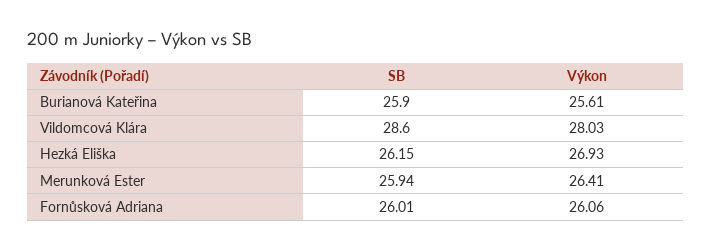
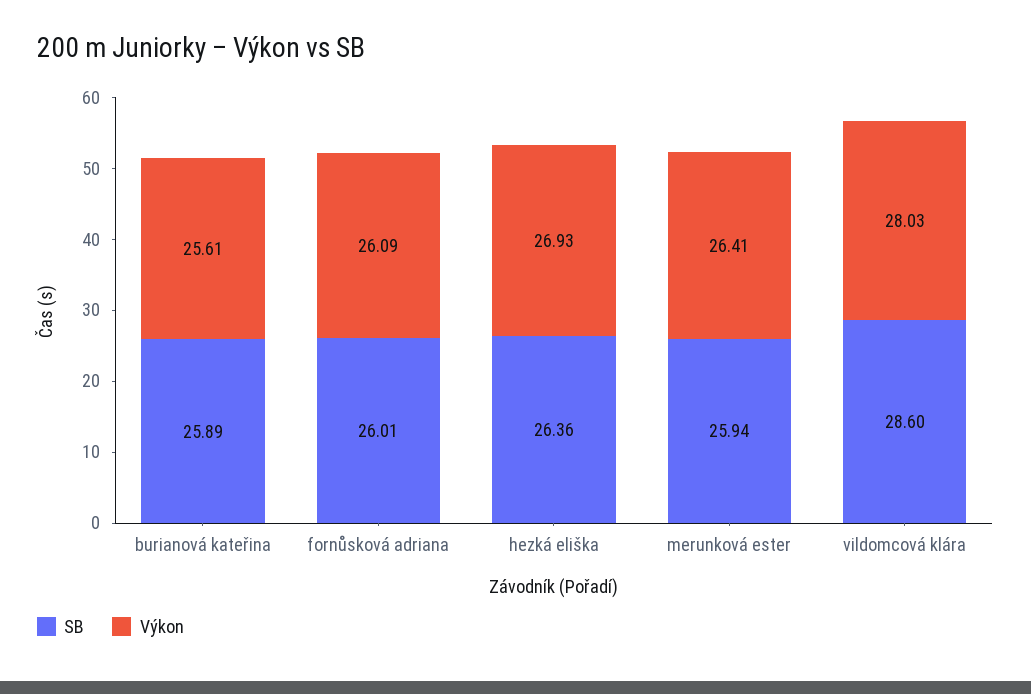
SB, Burianová Kateřina: 25.9 -> 25.89
SB, Hezká Eliška: 26.15 -> 26.36
Výkon, Fornůsková Adriana: 26.06 -> 26.09

